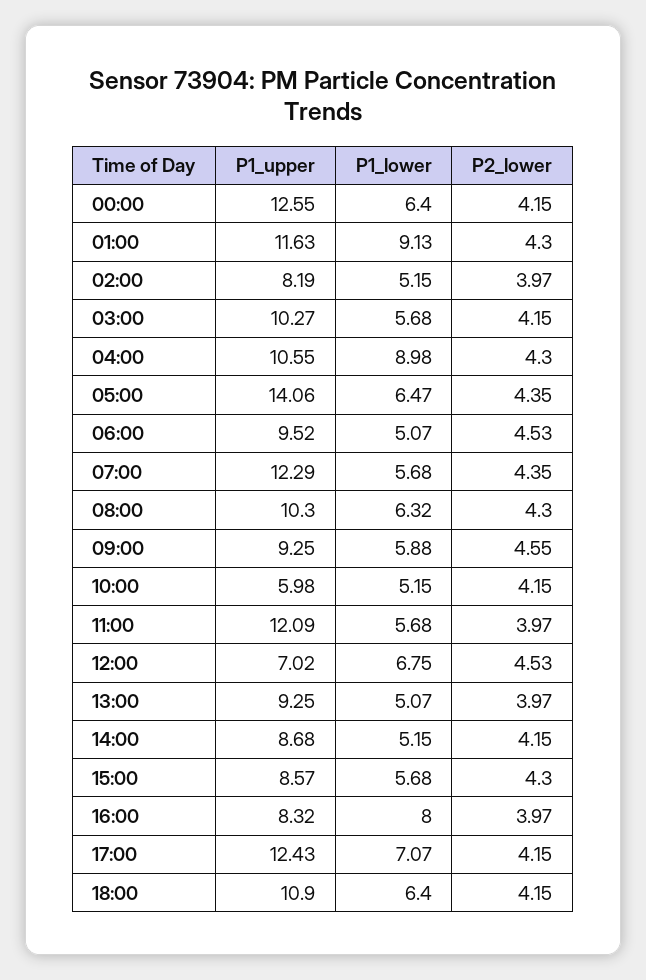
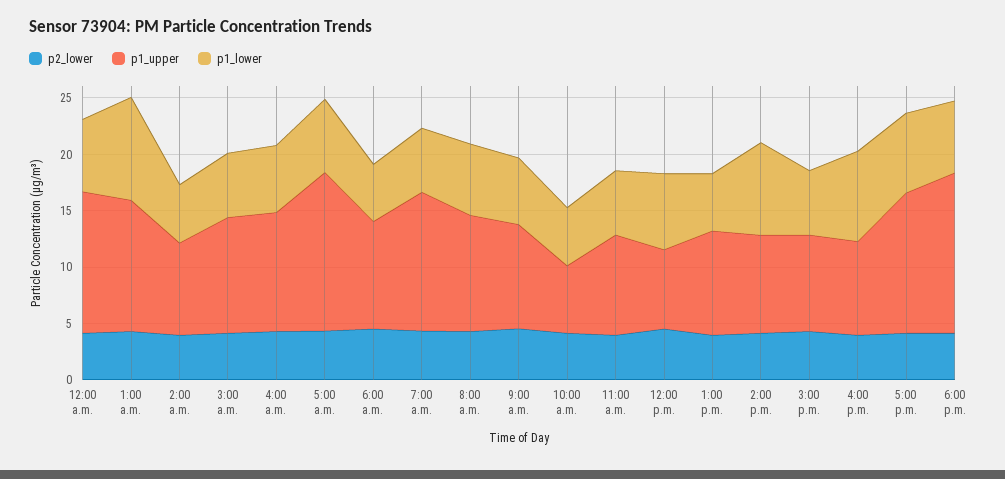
P1_lower, 04:00: 8.98 -> 6
P1_upper, 11:00: 12.09 -> 9
P1_lower, 14:00: 5.15 -> 8
P1_upper, 18:00: 10.9 -> 14

